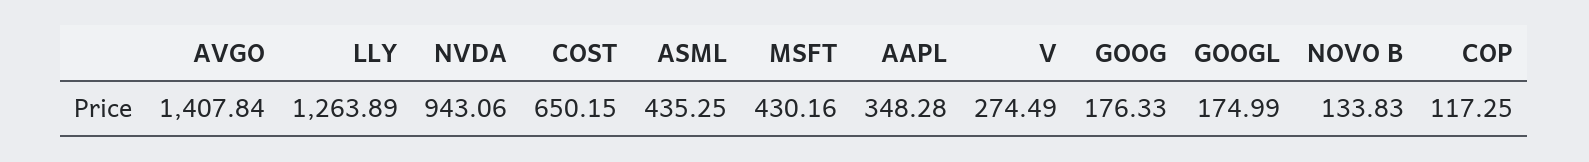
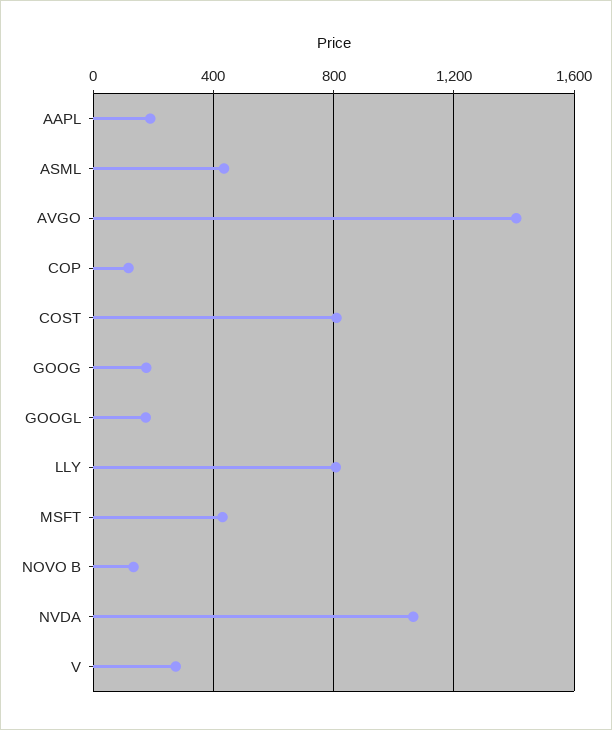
LLY: 1263.89 -> 800
NVDA: 943.06 -> 1050
COST: 650.15 -> 800
AAPL: 348.28 -> 200

